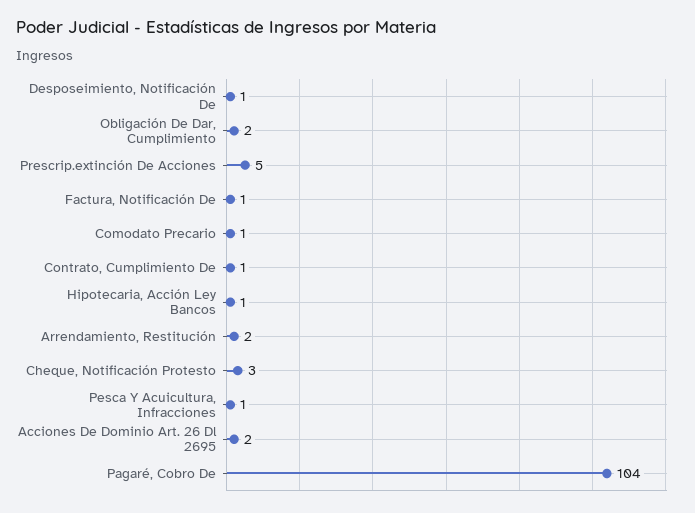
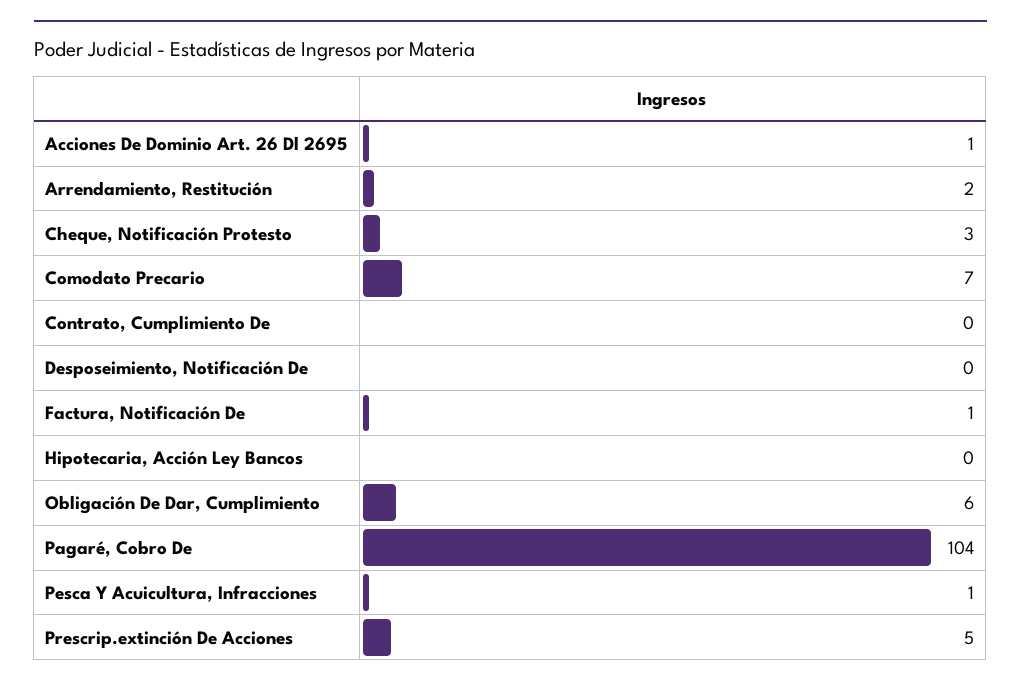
Desposeimiento, Notificación De: 1 -> 0
Obligación De Dar, Cumplimiento: 2 -> 6
Comodato Precario: 1 -> 7
Contrato, Cumplimiento De: 1 -> 0
Hipotecaria, Acción Ley Bancos: 1 -> 0
Acciones De Dominio Art. 26 Dl 2695: 2 -> 1

